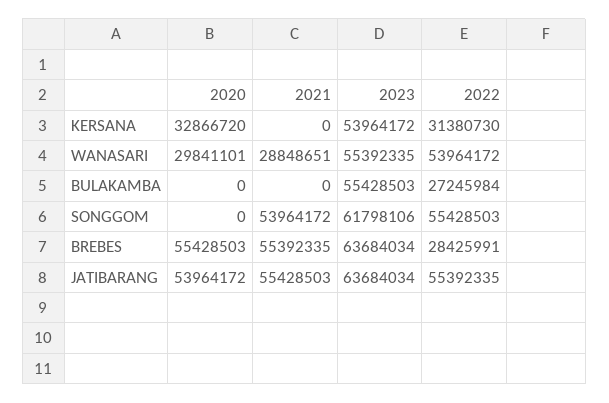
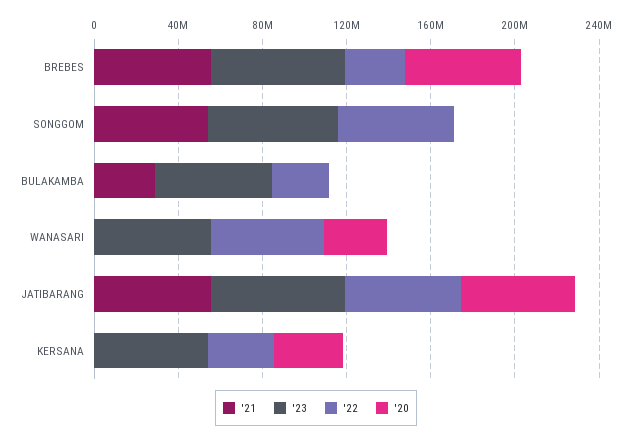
2021, WANASARI: 28848651 -> 0
2021, BULAKAMBA: 0 -> 30000000

